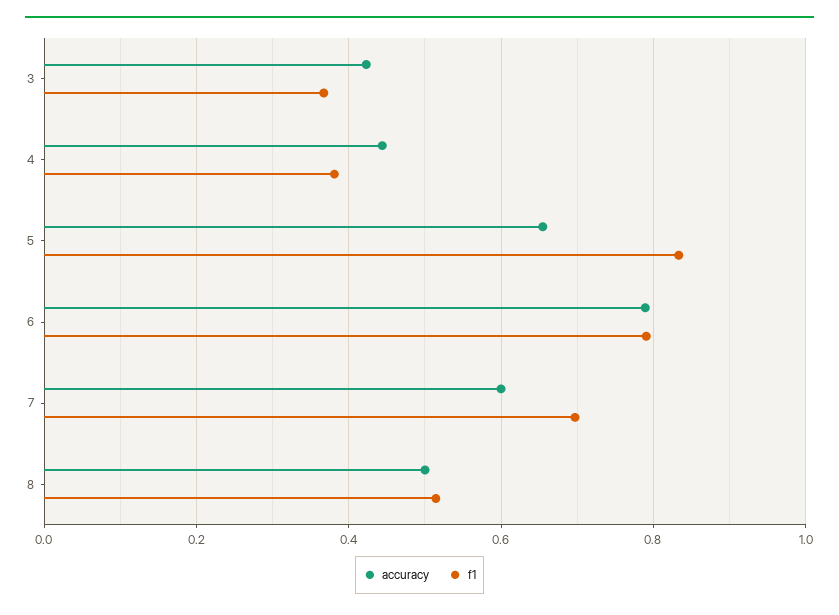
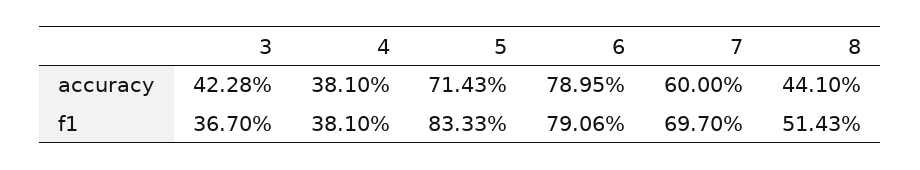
accuracy, 4: 0.44 -> 0.381
accuracy, 5: 0.66 -> 0.7143
accuracy, 8: 0.5 -> 0.441

